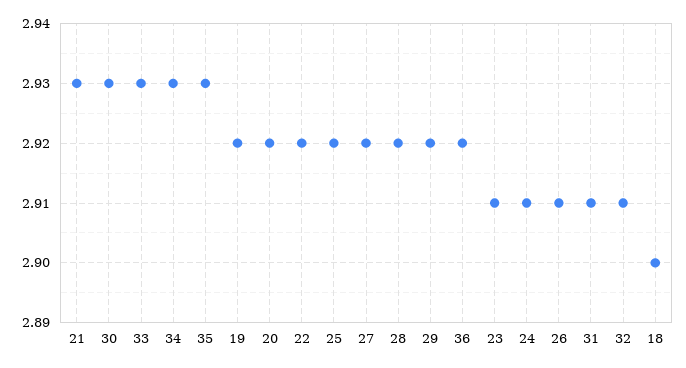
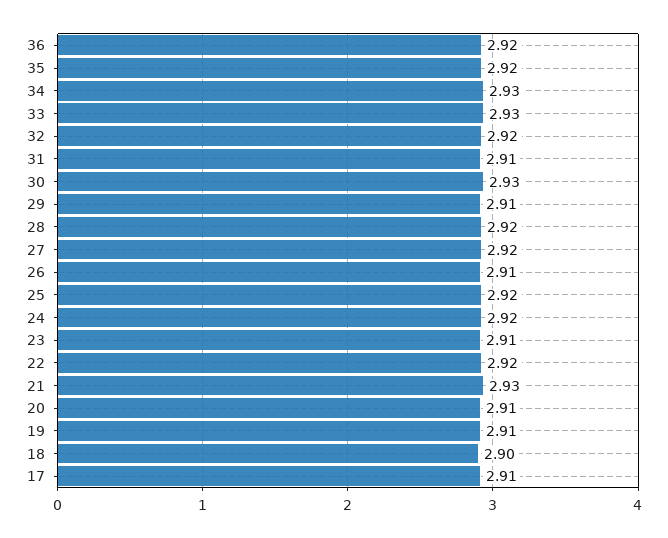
35: 2.93 -> 2.92
19: 2.92 -> 2.91
20: 2.92 -> 2.91
29: 2.92 -> 2.91
24: 2.91 -> 2.92
32: 2.91 -> 2.92
17: none -> 2.91

